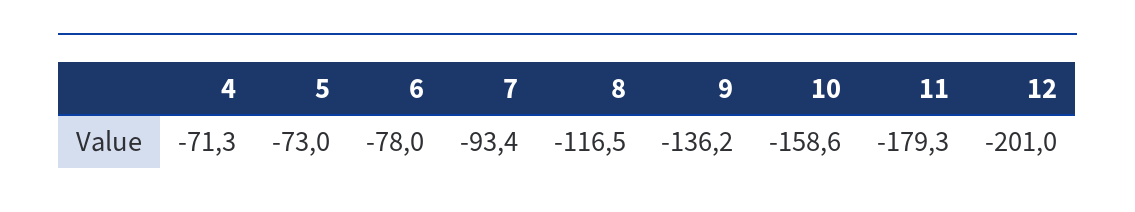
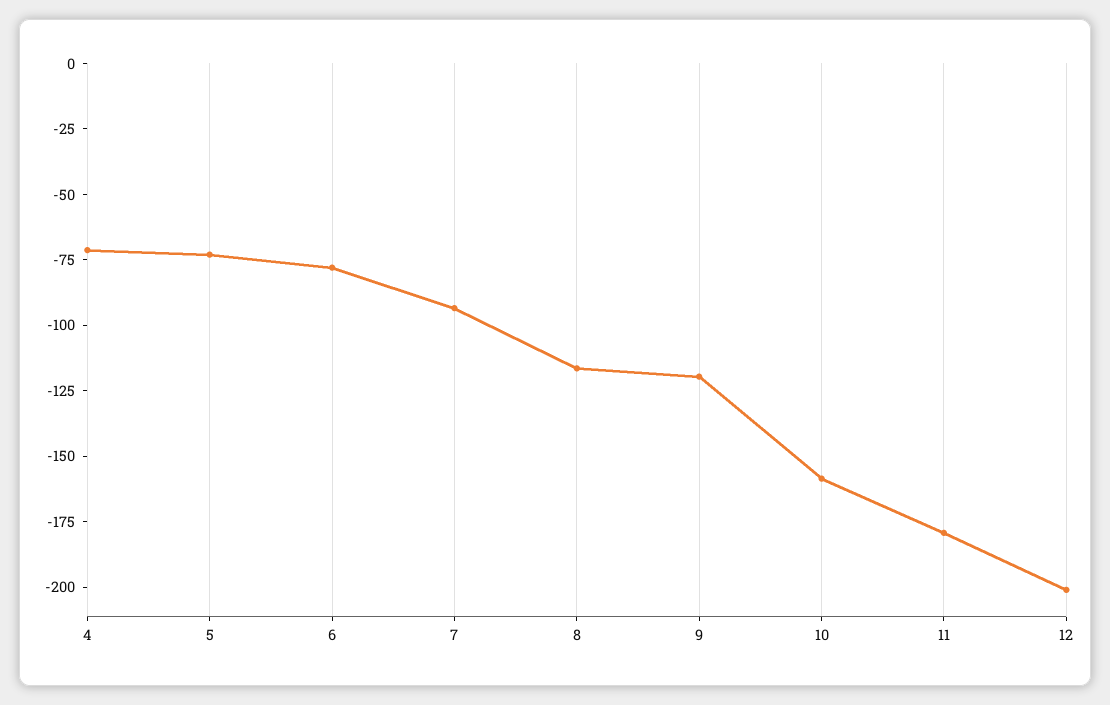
9: -136.2 -> -120

